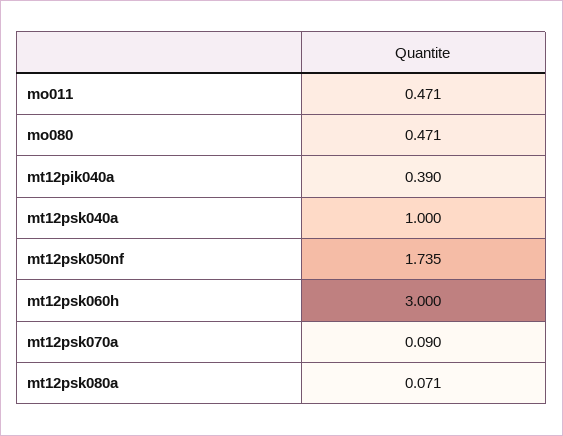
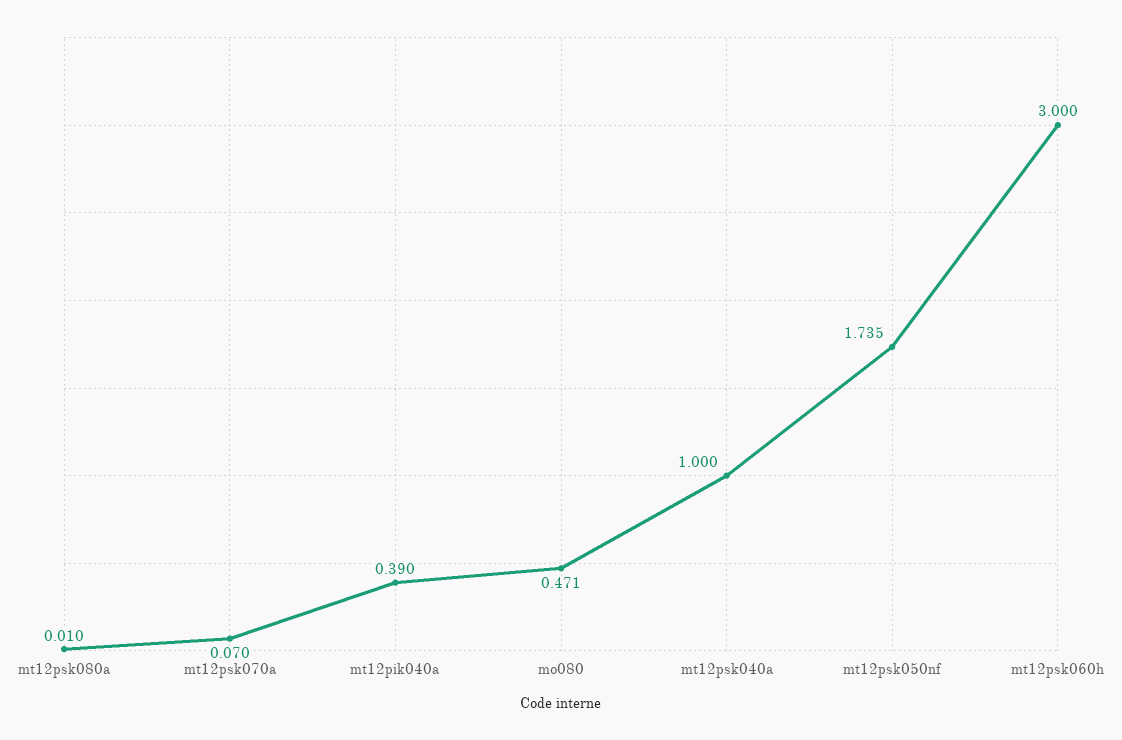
mo011: 0.471 -> none
mt12psk070a: 0.09 -> 0.07
mt12psk080a: 0.071 -> 0.01

